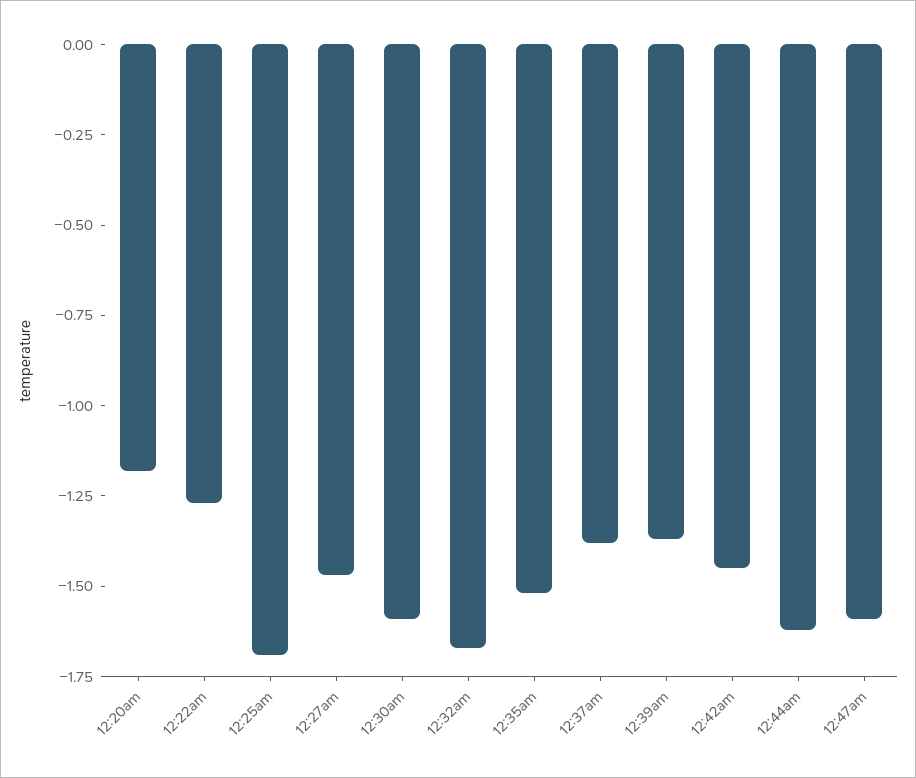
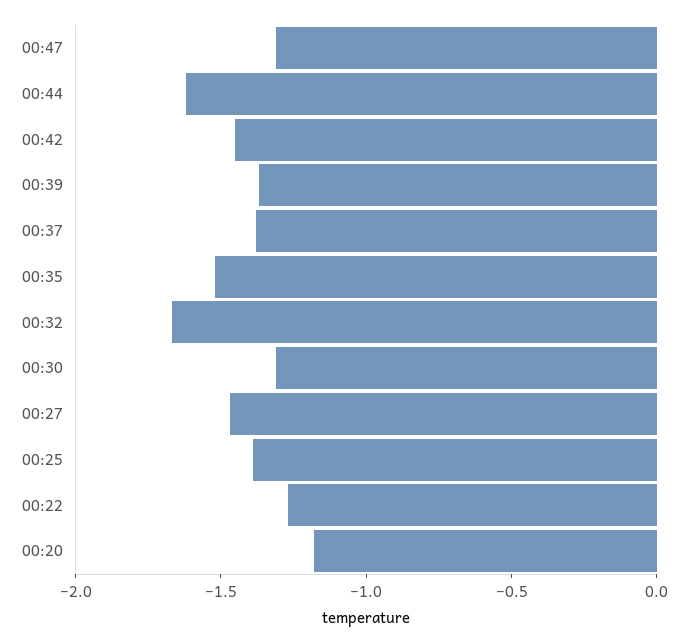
12:25am: -1.7 -> -1.4
12:30am: -1.6 -> -1.3
12:47am: -1.6 -> -1.3

